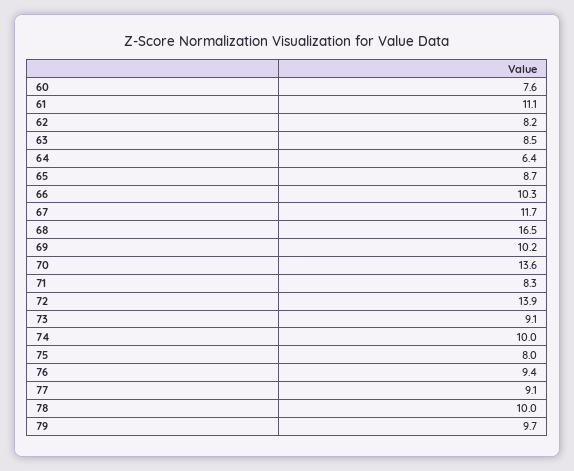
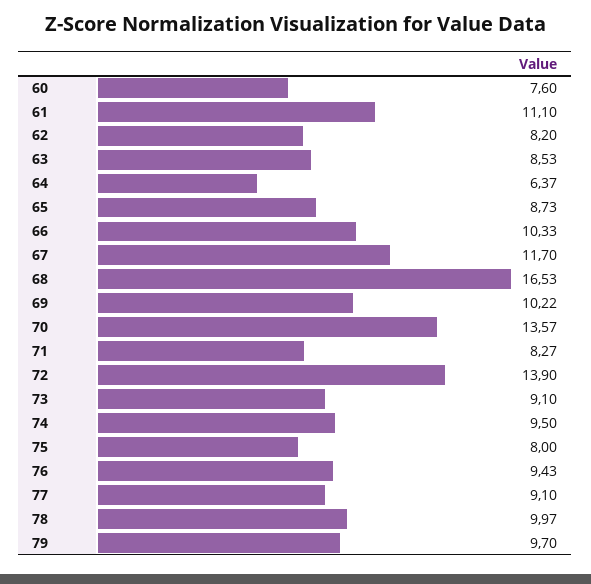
74: 10 -> 9.5

